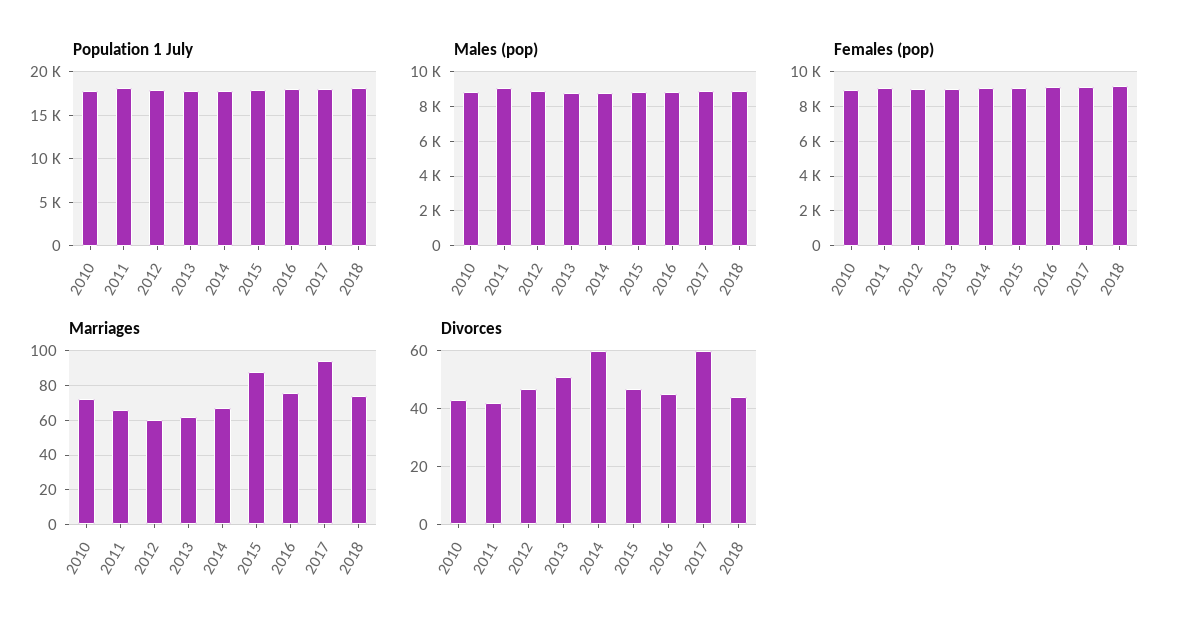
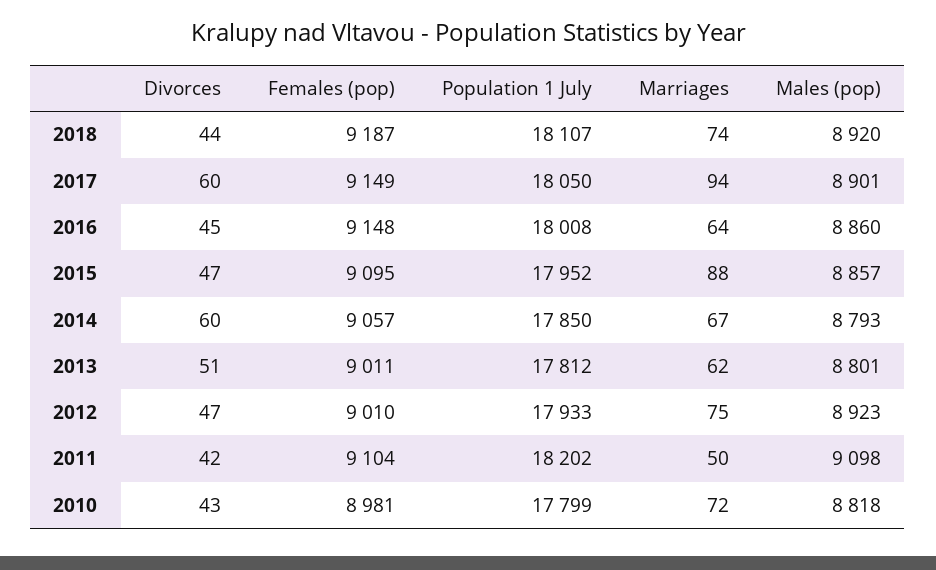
Marriages, 2011: 65 -> 50
Marriages, 2012: 60 -> 75
Marriages, 2016: 75 -> 64

